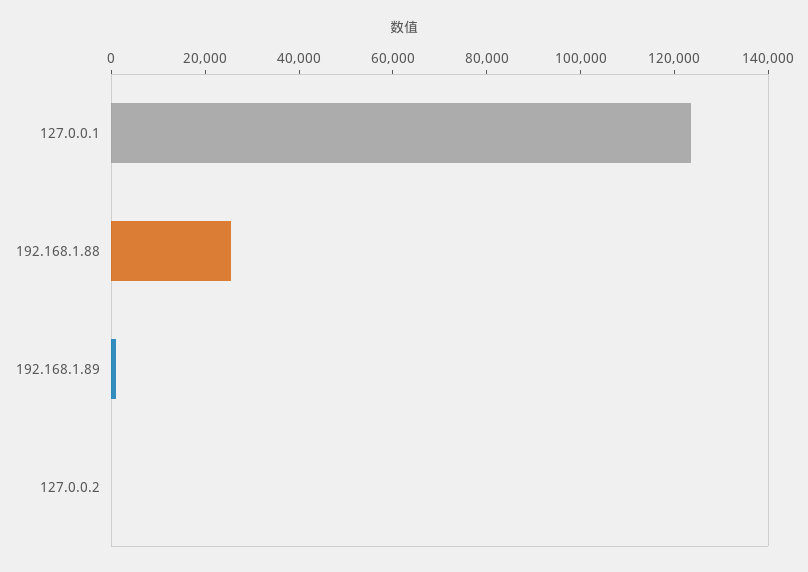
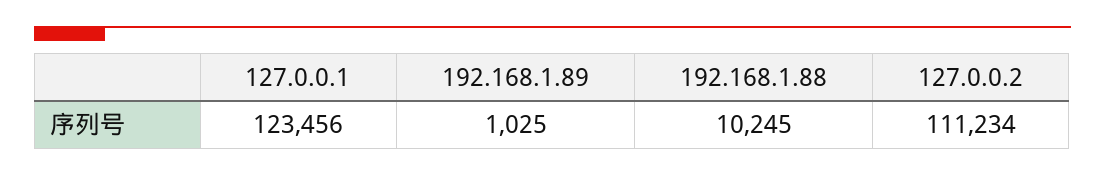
192.168.1.88: 25000 -> 10245
127.0.0.2: 0 -> 111234

